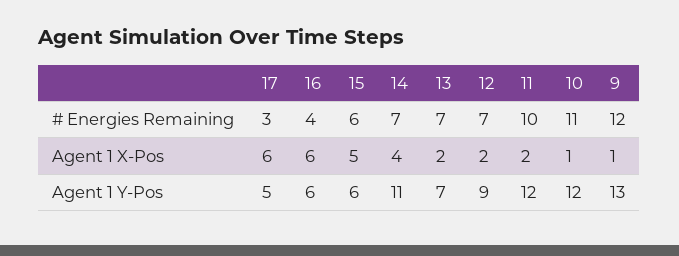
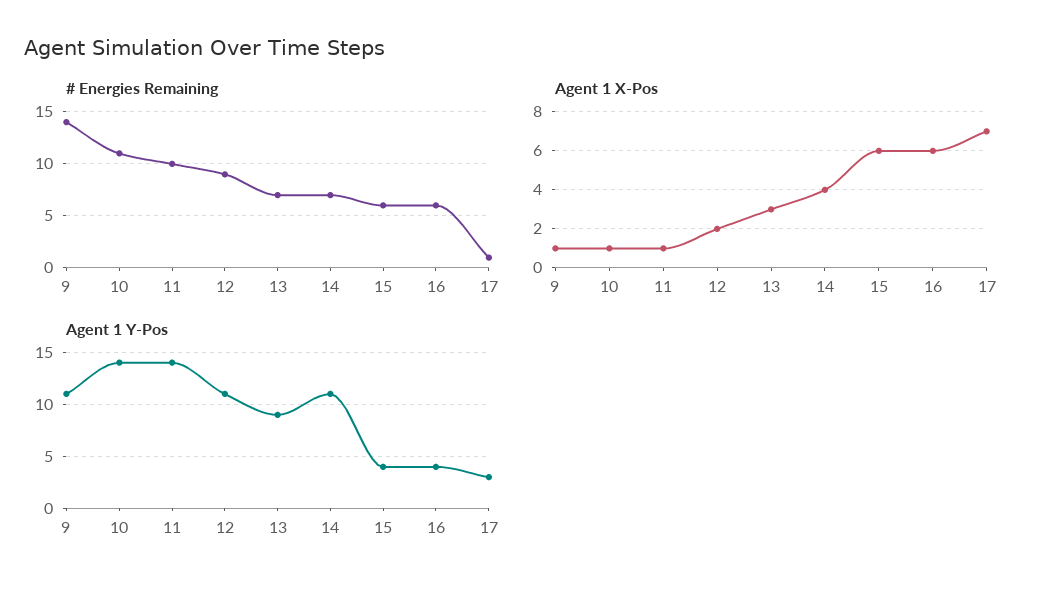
# Energies Remaining, 17: 3 -> 1
# Energies Remaining, 16: 4 -> 6
# Energies Remaining, 12: 7 -> 9
# Energies Remaining, 9: 12 -> 14
Agent 1 X-Pos, 17: 6 -> 7
Agent 1 X-Pos, 15: 5 -> 6
Agent 1 X-Pos, 13: 2 -> 3
Agent 1 X-Pos, 11: 2 -> 1
Agent 1 Y-Pos, 17: 5 -> 3
Agent 1 Y-Pos, 16: 6 -> 4
Agent 1 Y-Pos, 15: 6 -> 4
Agent 1 Y-Pos, 13: 7 -> 9
Agent 1 Y-Pos, 12: 9 -> 11
Agent 1 Y-Pos, 11: 12 -> 14
Agent 1 Y-Pos, 10: 12 -> 14
Agent 1 Y-Pos, 9: 13 -> 11

